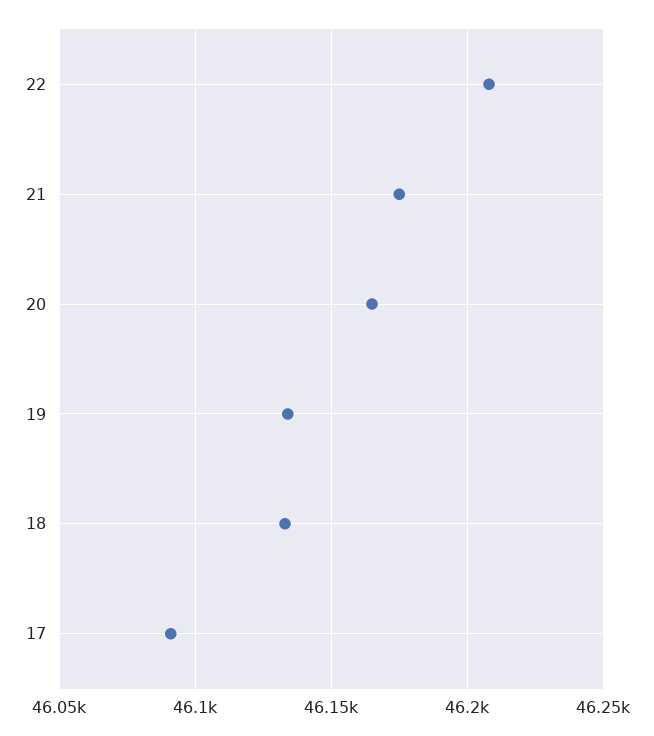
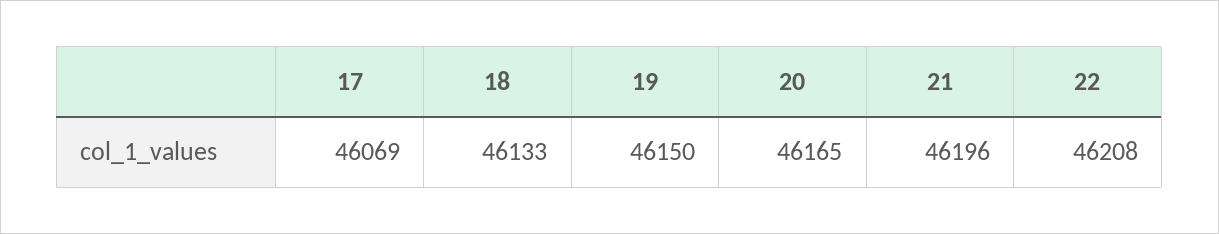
21: 46175 -> 46196
19: 46135 -> 46150
17: 46090 -> 46069

